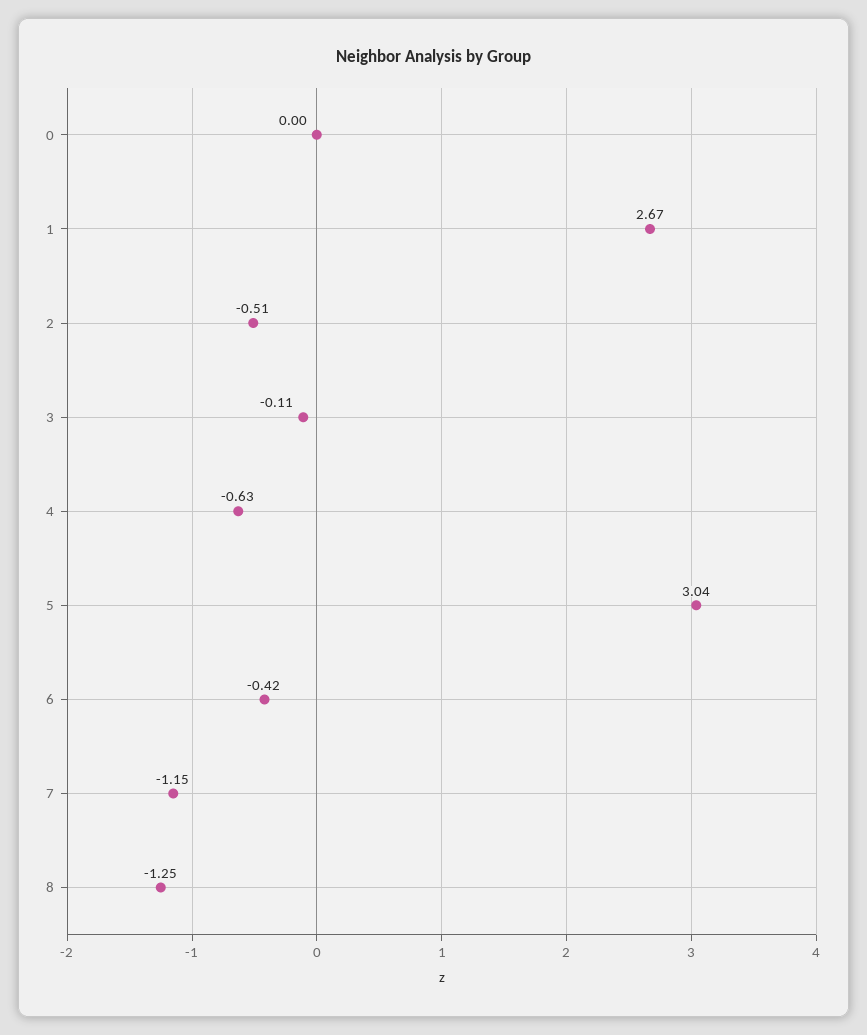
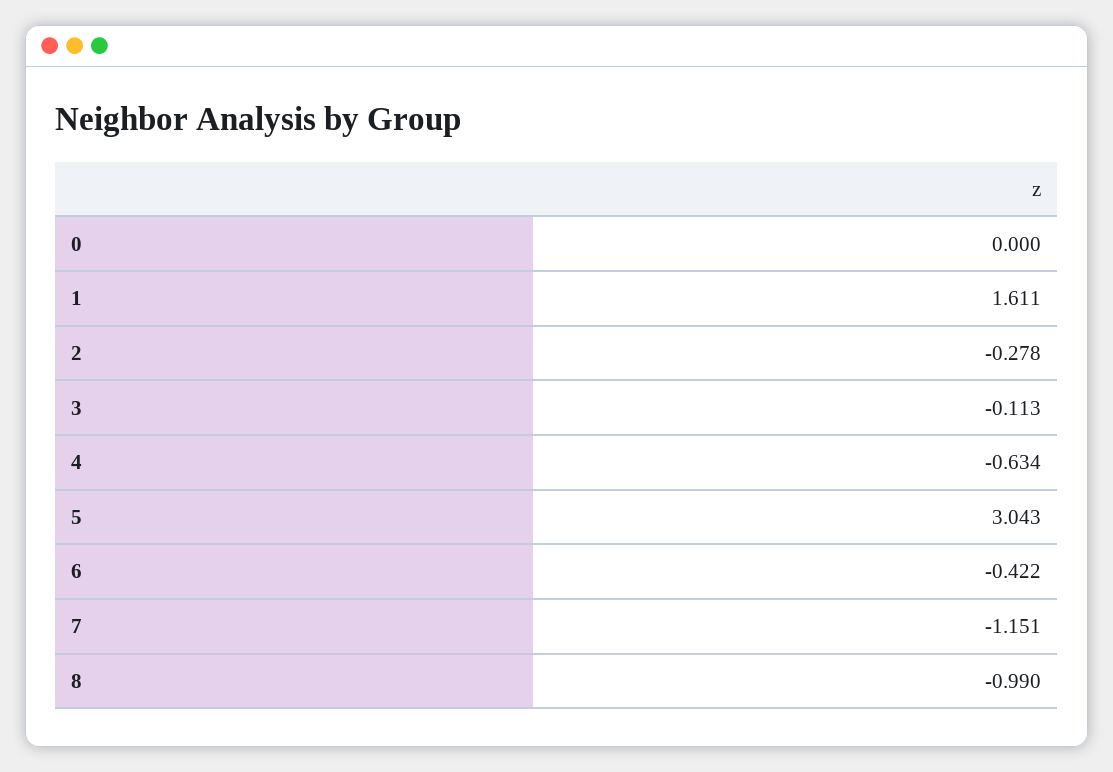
1: 2.67 -> 1.611
2: -0.51 -> -0.278
8: -1.25 -> -0.99

